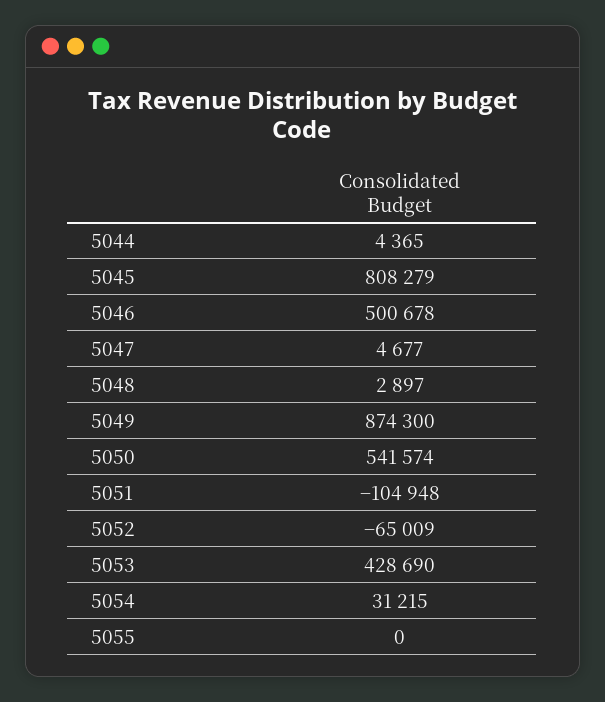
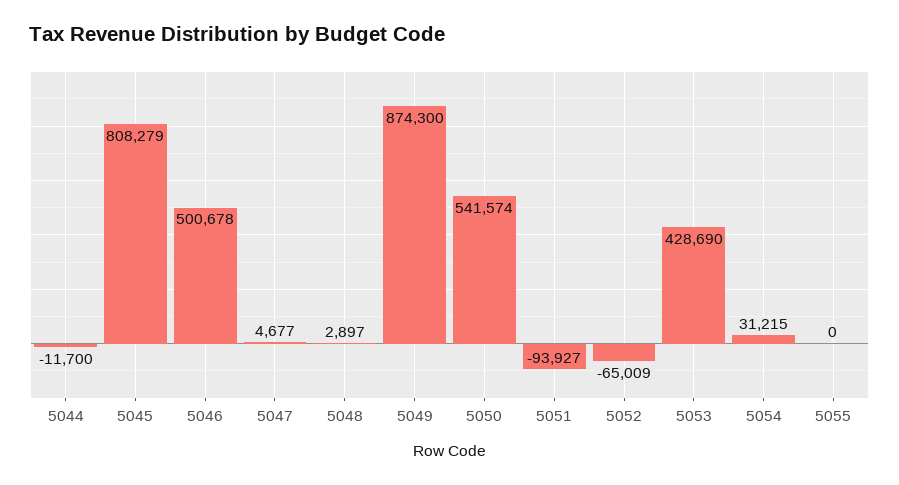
5044: 4365 -> -11700
5051: -104948 -> -93927

